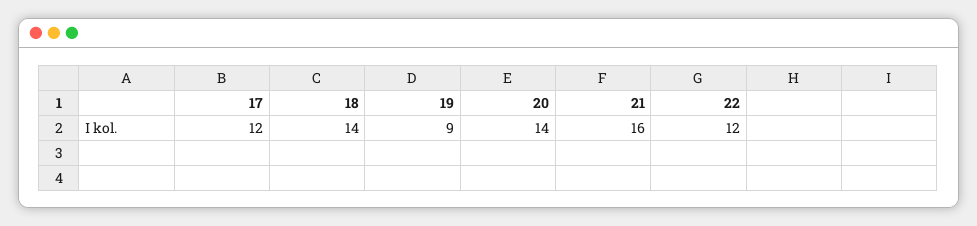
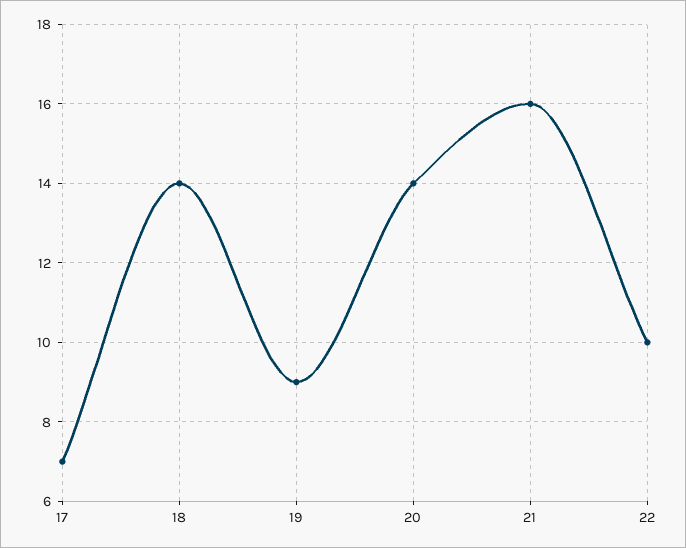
17: 12 -> 7
22: 12 -> 10

